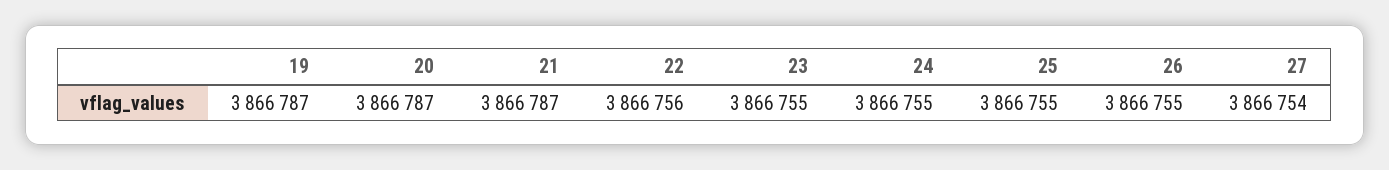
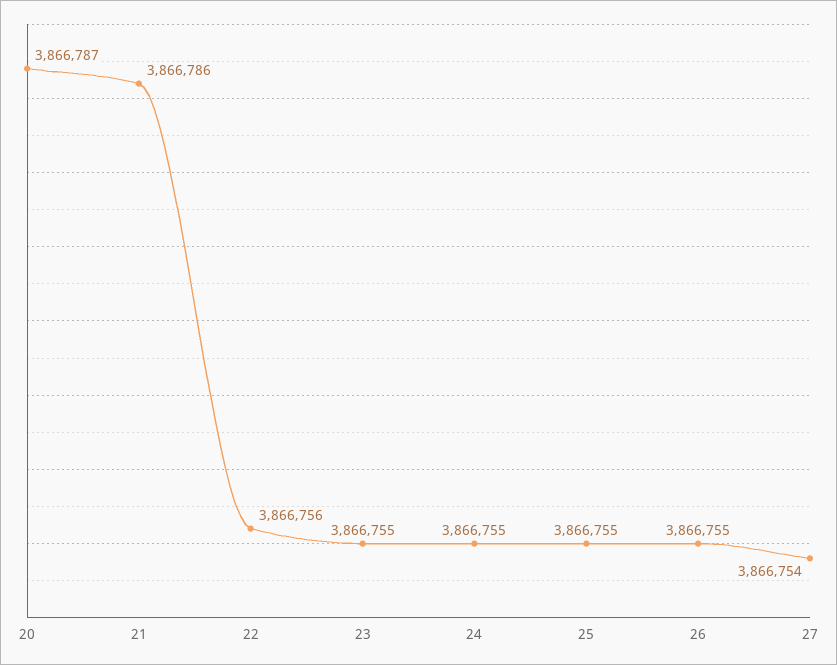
19: 3866787 -> none
21: 3866787 -> 3866786

